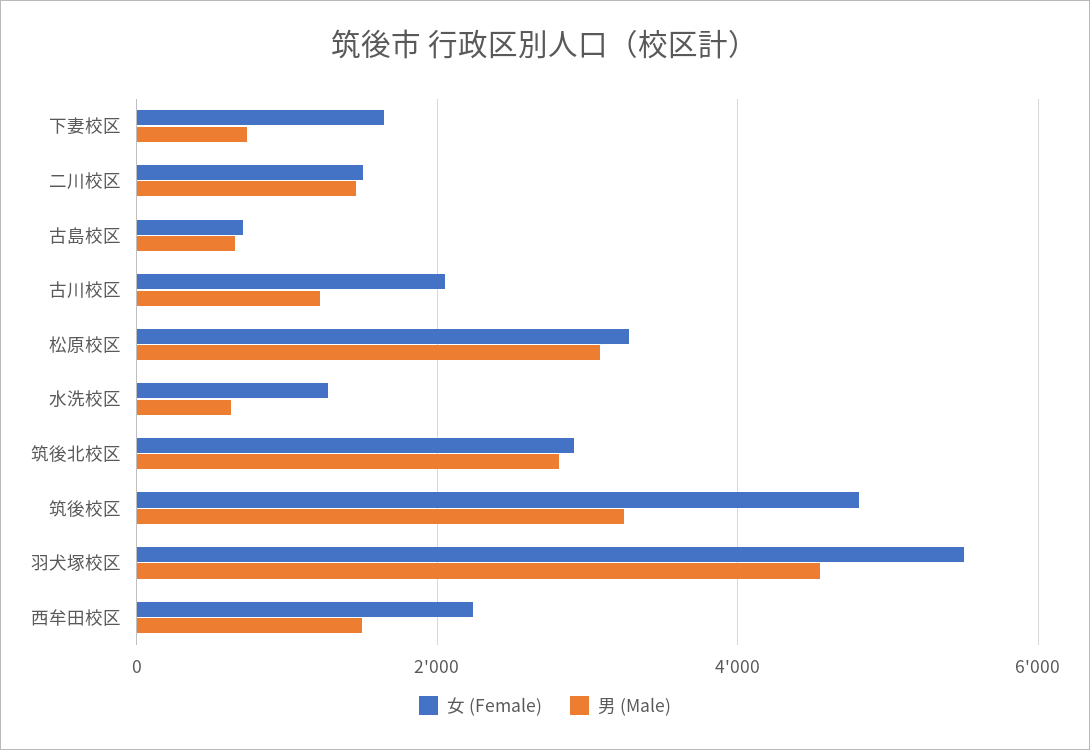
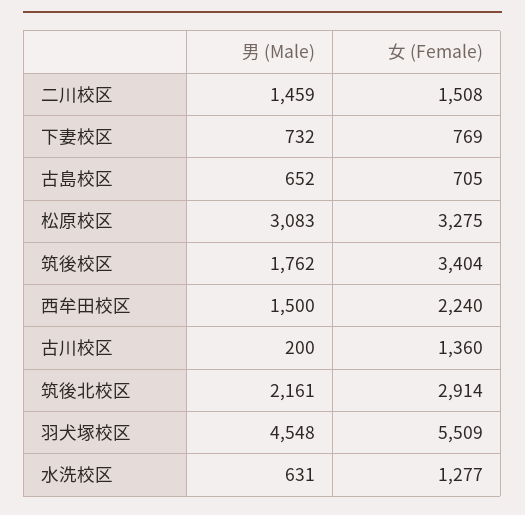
女 (Female), 下妻校区: 1600 -> 769
女 (Female), 古川校区: 2000 -> 1360
男 (Male), 古川校区: 1200 -> 200
男 (Male), 筑後北校区: 2800 -> 2161
女 (Female), 筑後校区: 4800 -> 3404
男 (Male), 筑後校区: 3200 -> 1762

